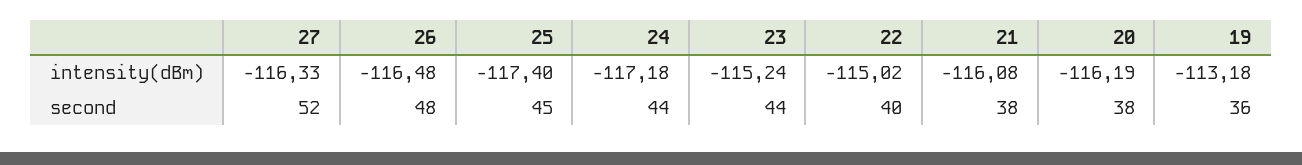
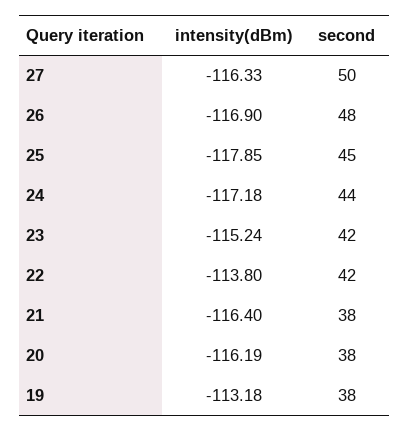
26, intensity(dBm): -116.48 -> -116.9
25, intensity(dBm): -117.4 -> -117.85
22, intensity(dBm): -115.02 -> -113.8
21, intensity(dBm): -116.08 -> -116.4
27, second: 52 -> 50
23, second: 44 -> 42
22, second: 40 -> 42
19, second: 36 -> 38

